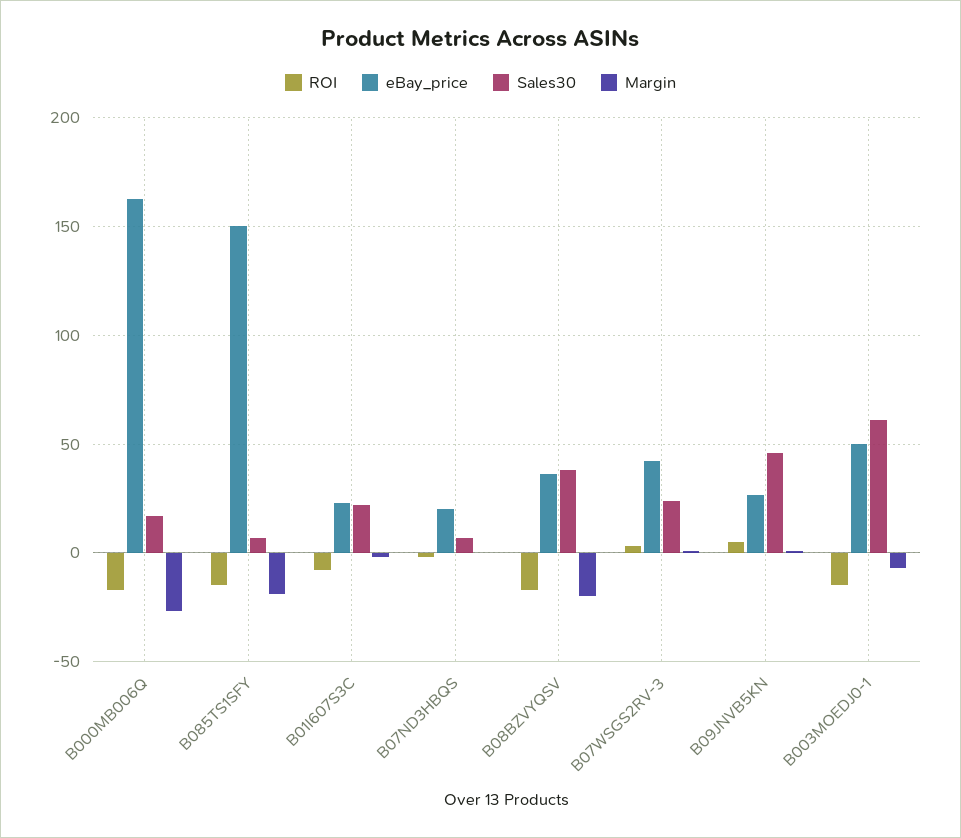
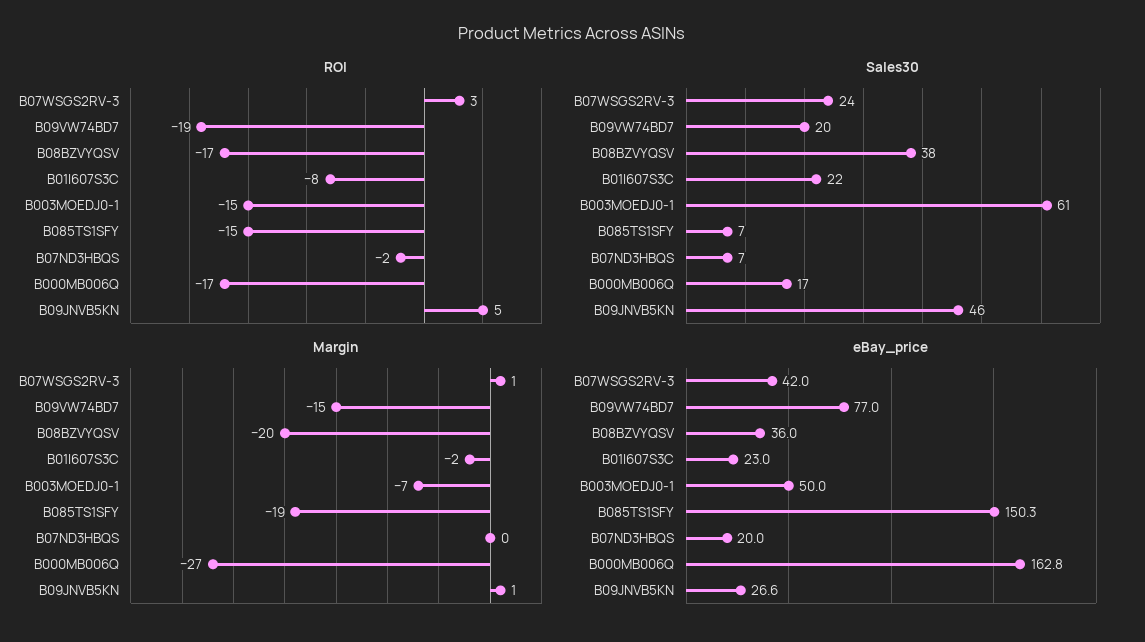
ROI, B09VW74BD7: none -> -19
Sales30, B09VW74BD7: none -> 20
Margin, B09VW74BD7: none -> -15
eBay_price, B09VW74BD7: none -> 77

